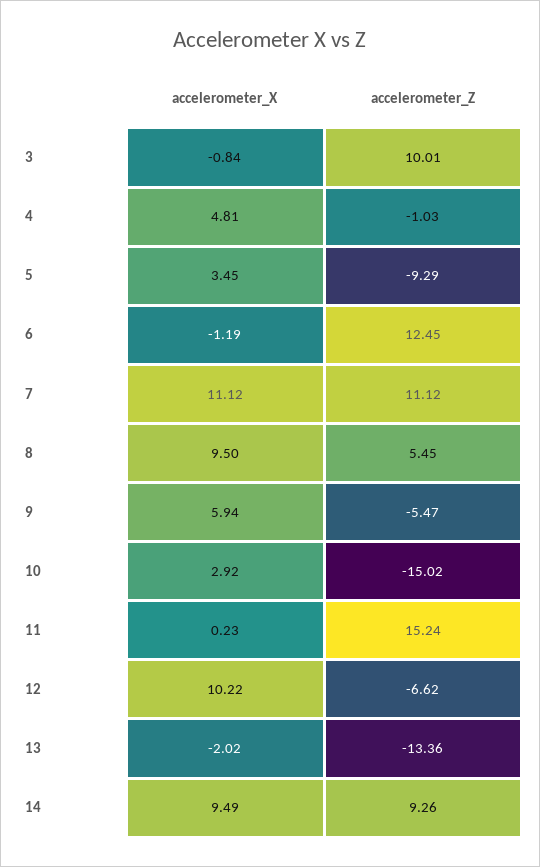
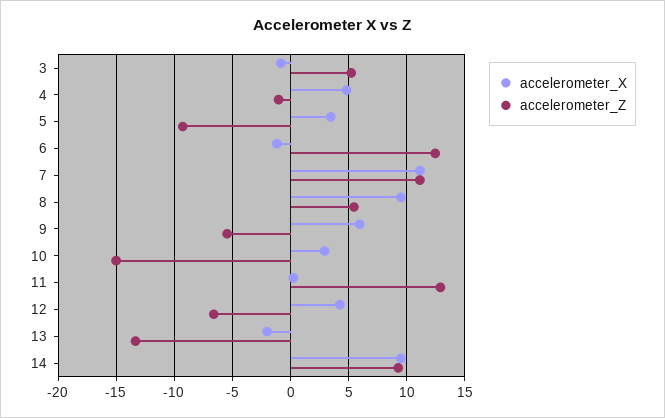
accelerometer_Z, 3: 10.01 -> 5
accelerometer_Z, 11: 15.24 -> 13
accelerometer_X, 12: 10.22 -> 4

